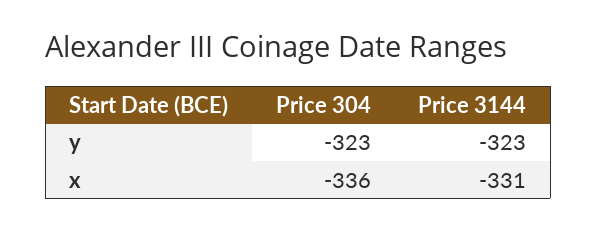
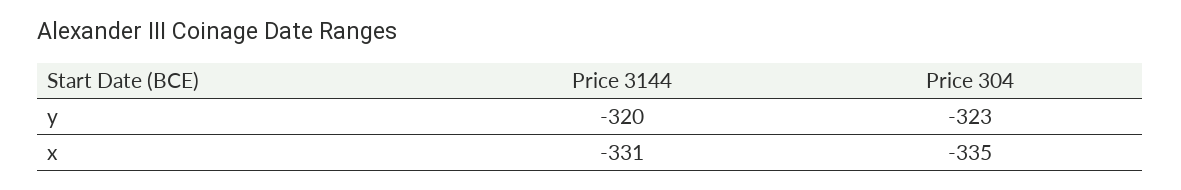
Price 3144, y: -323 -> -320
Price 304, x: -336 -> -335

